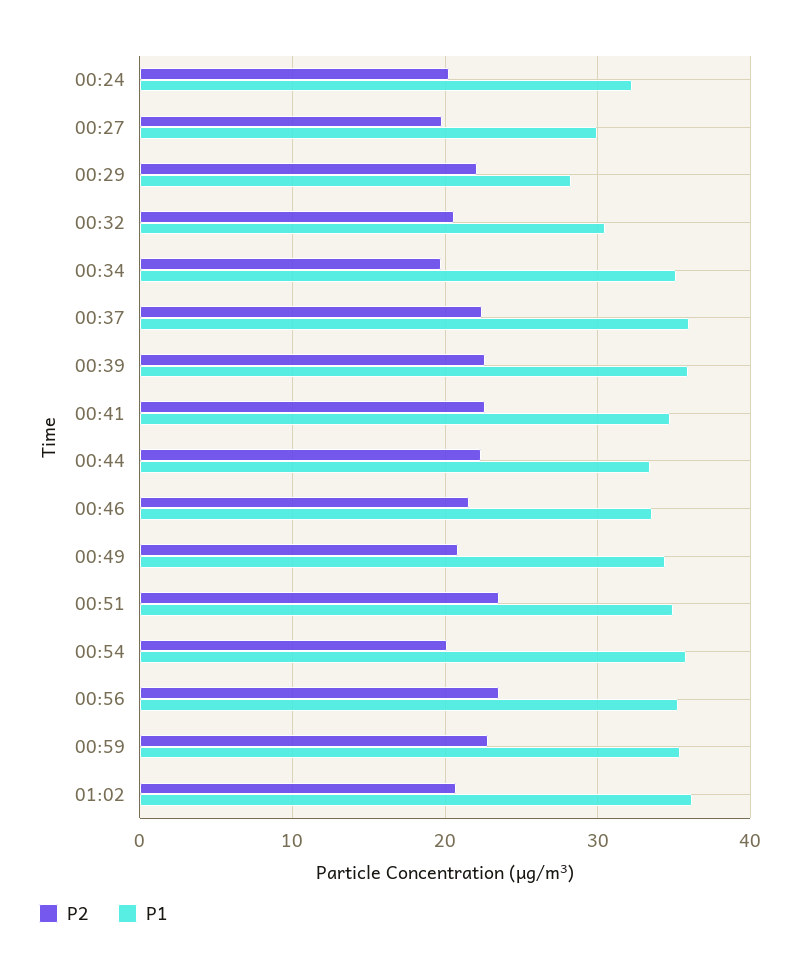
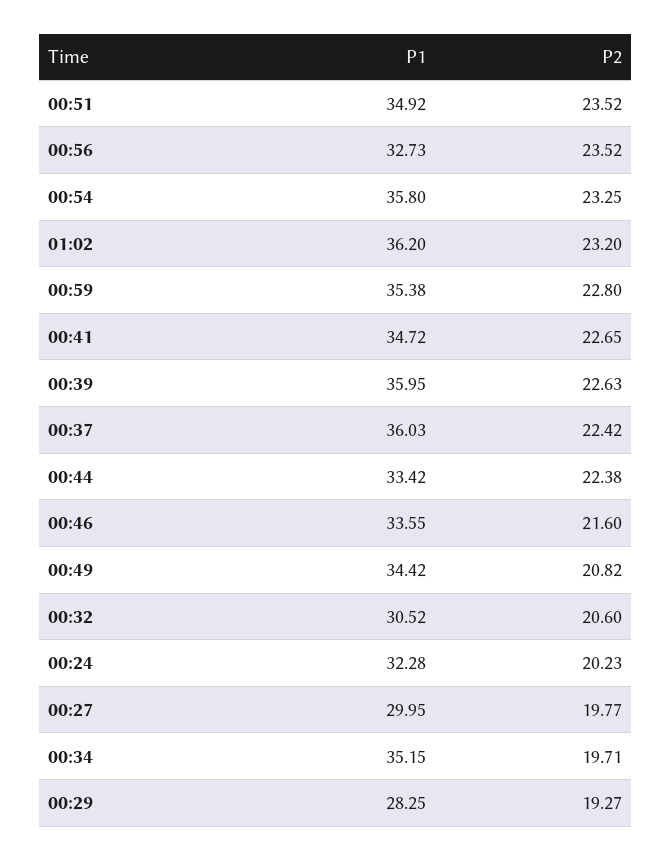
P2, 00:29: 22 -> 19.27
P2, 00:54: 20 -> 23.25
P1, 00:56: 35 -> 32.73
P2, 01:02: 21 -> 23.2

